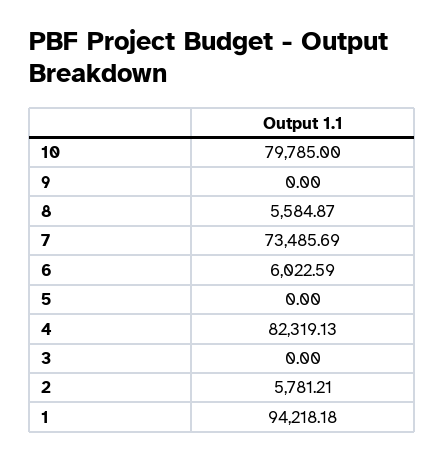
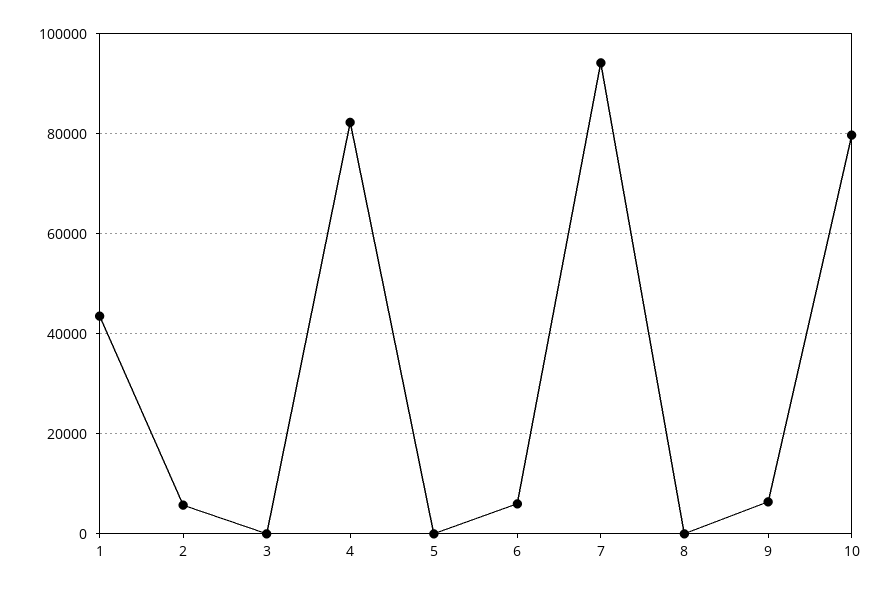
9: 0 -> 6000
8: 5584.87 -> 0
7: 73485.69 -> 94000
1: 94218.18 -> 44000

